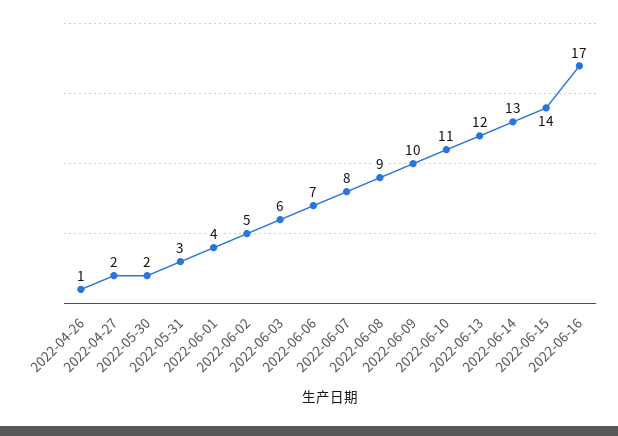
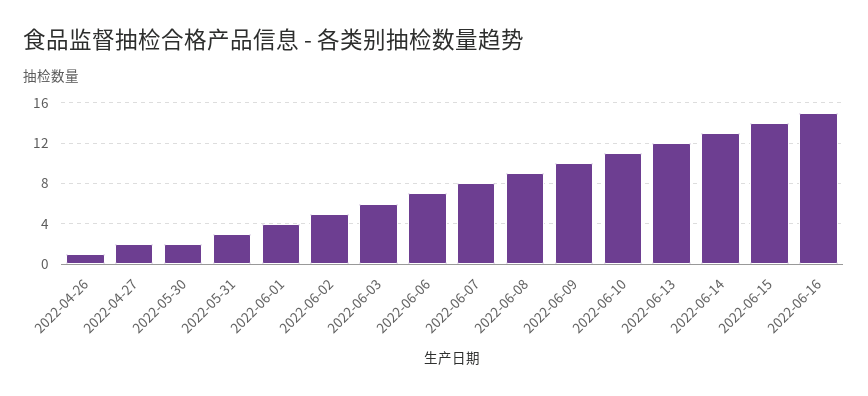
2022-06-16: 17 -> 15

